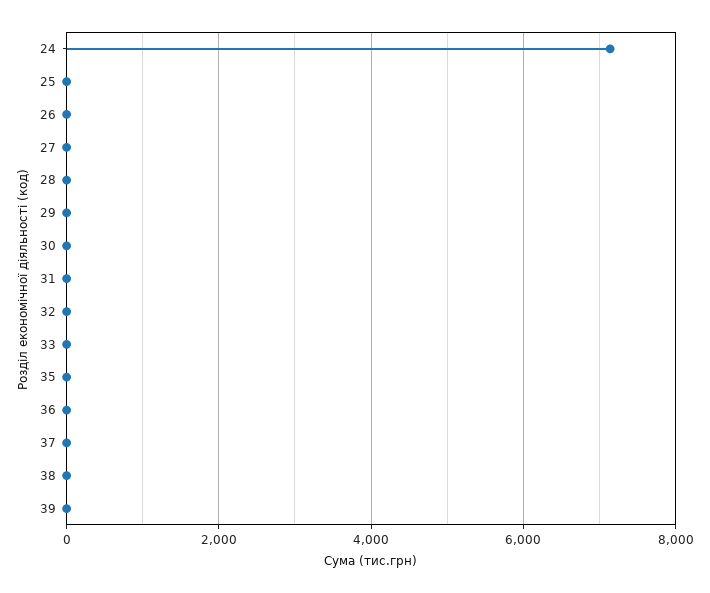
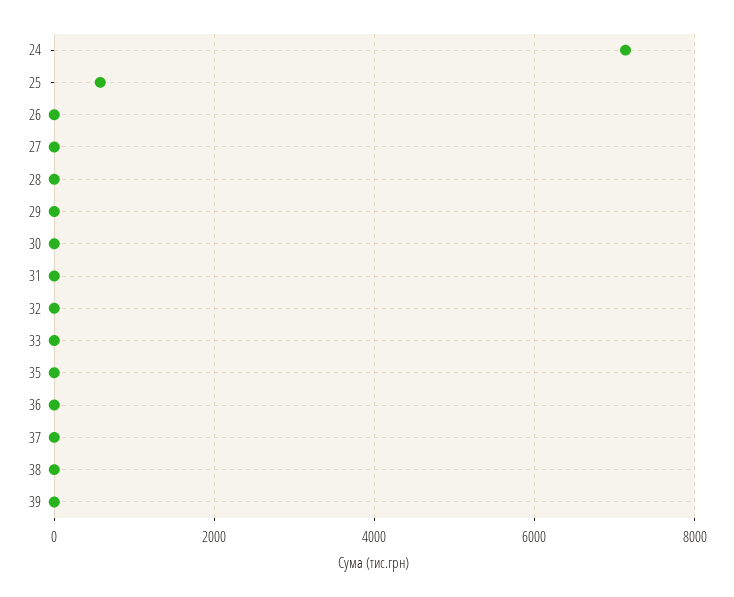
25: 0 -> 600

